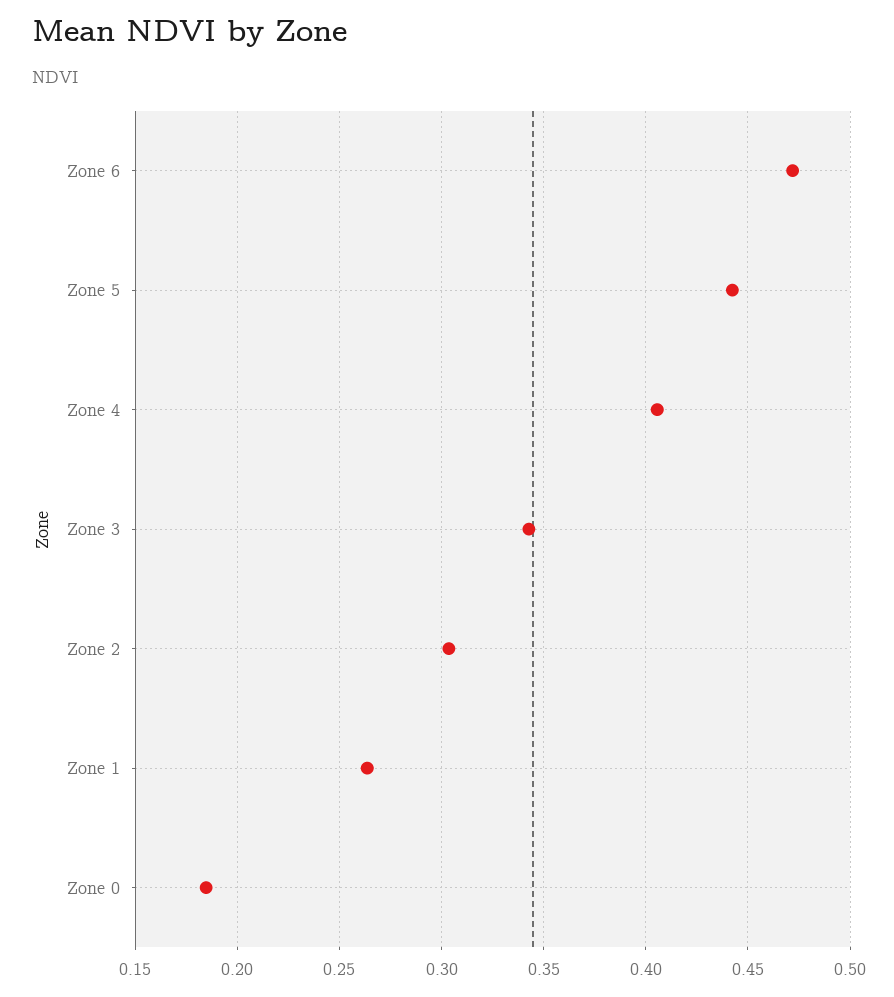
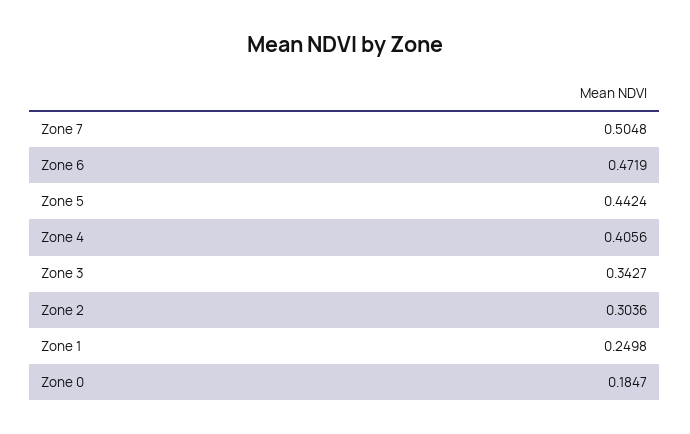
Zone 1: 0.265 -> 0.2498
Zone 7: none -> 0.5048

